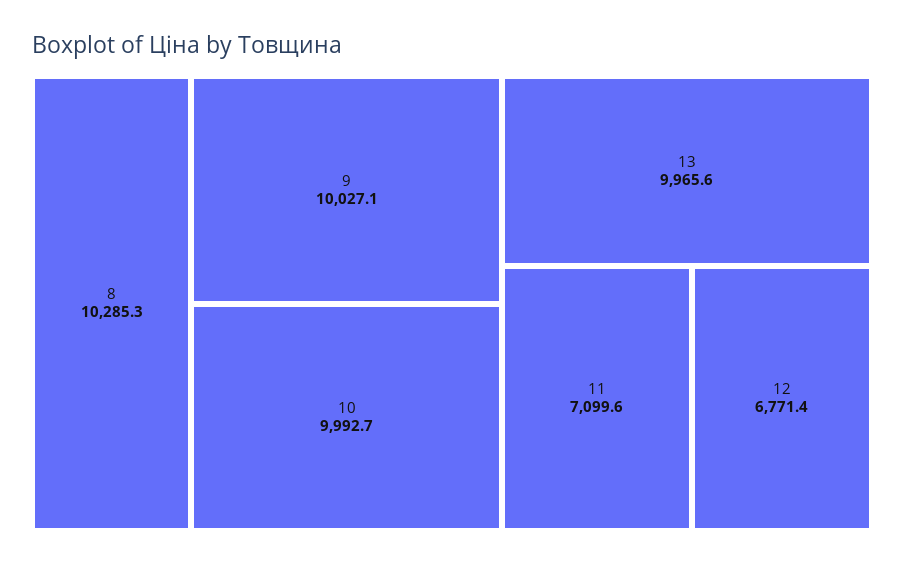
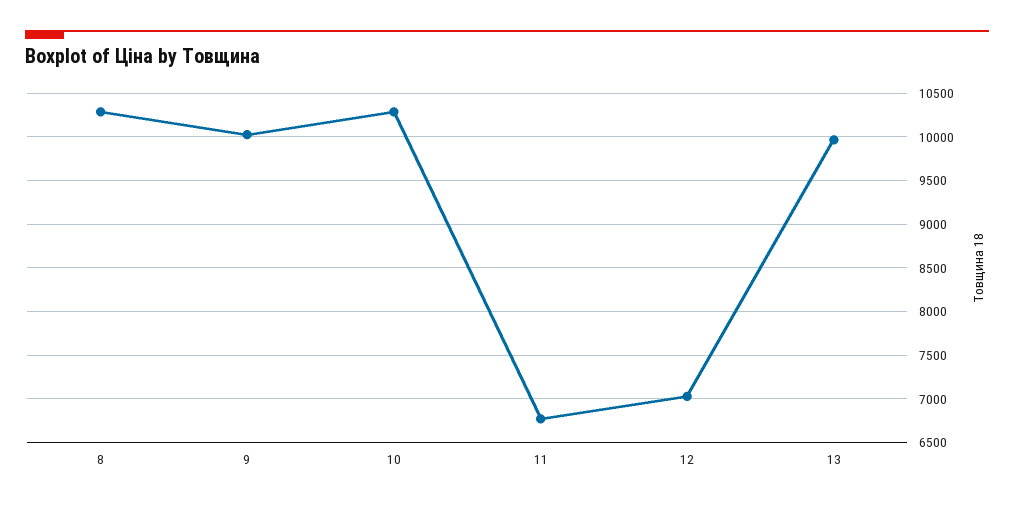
10: 9992.7 -> 10300
11: 7099.6 -> 6800
12: 6771.4 -> 7000

